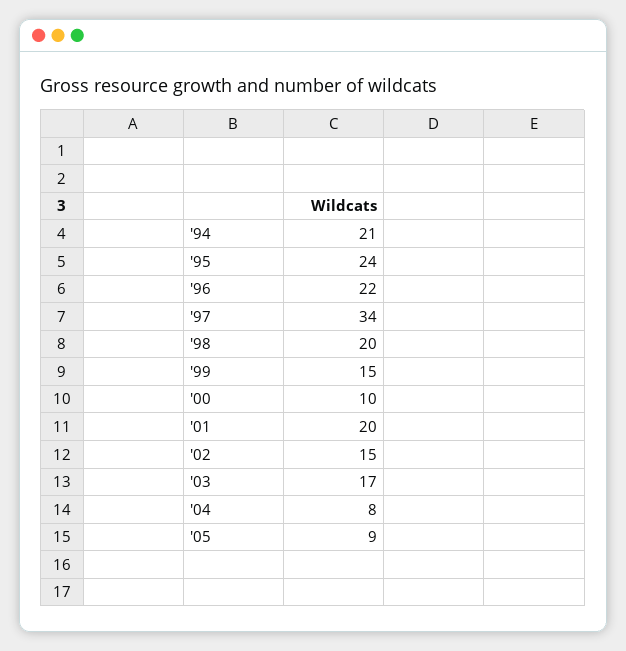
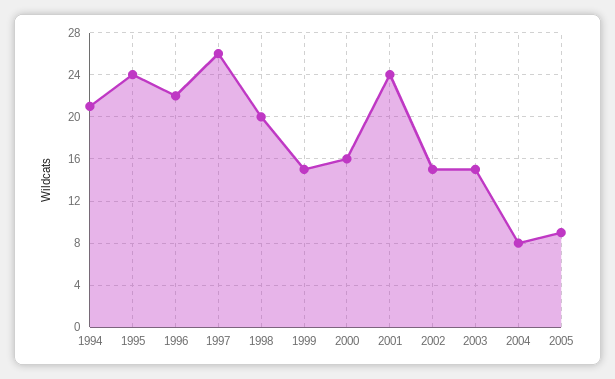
'97: 34 -> 26
'00: 10 -> 16
'01: 20 -> 24
'03: 17 -> 15

